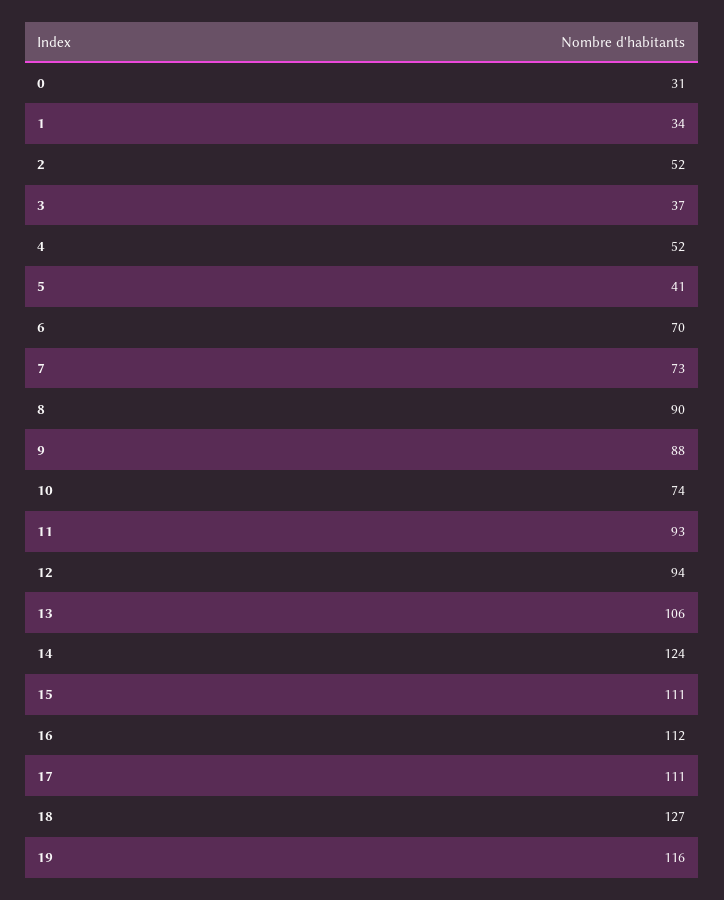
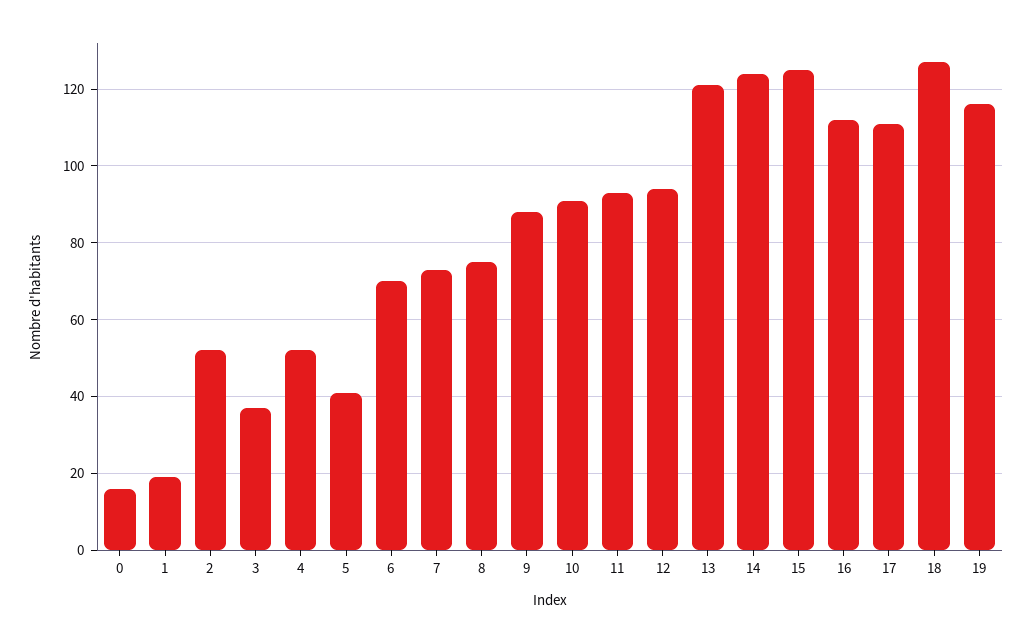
0: 31 -> 15
1: 34 -> 20
8: 90 -> 75
10: 74 -> 90
13: 106 -> 120
15: 111 -> 125

